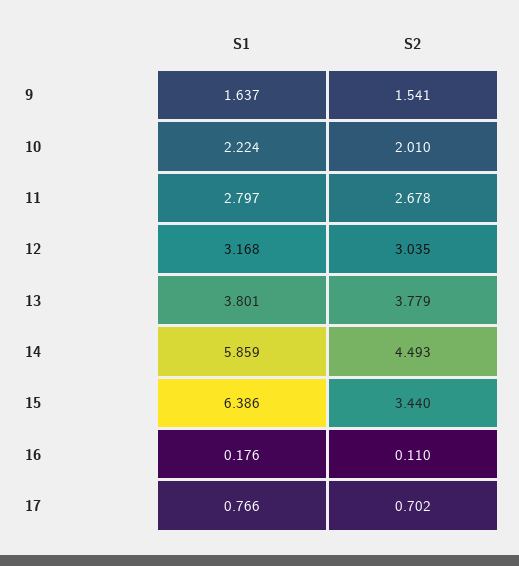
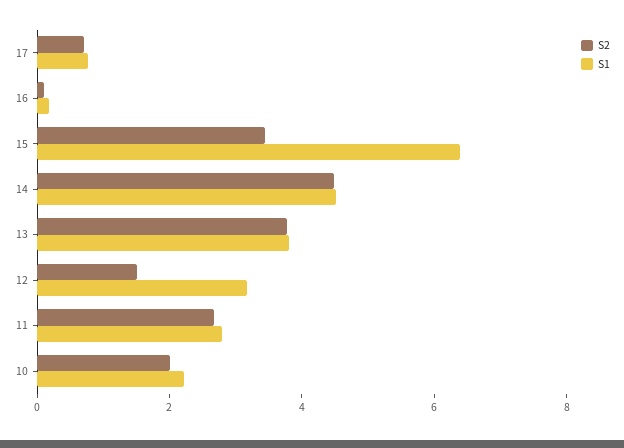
S1, 9: 1.637 -> none
S2, 9: 1.541 -> none
S2, 12: 3.035 -> 1.5
S1, 14: 5.859 -> 4.5

